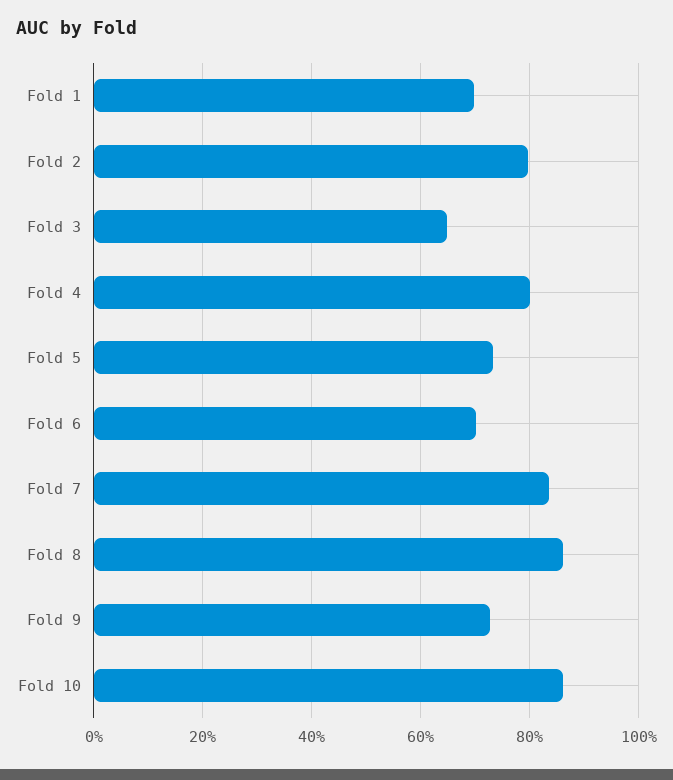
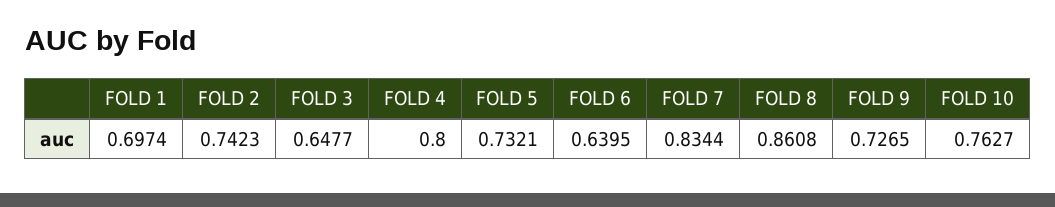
Fold 2: 0.8 -> 0.7423
Fold 6: 0.7 -> 0.6395
Fold 10: 0.86 -> 0.7627

